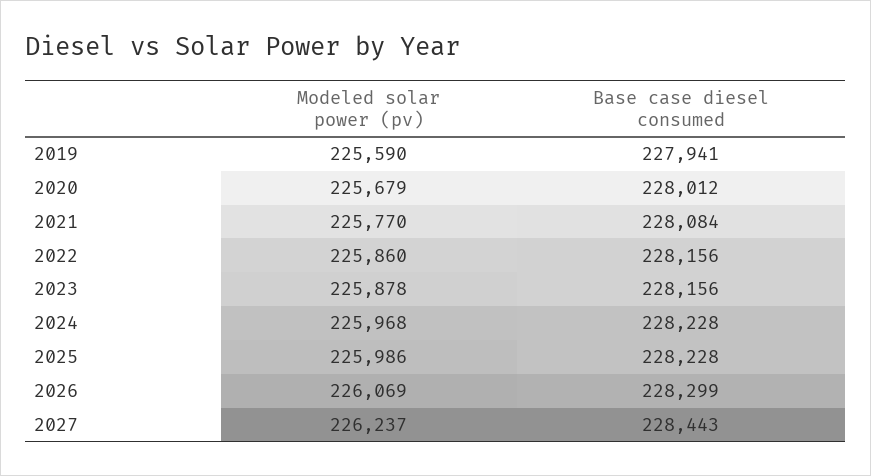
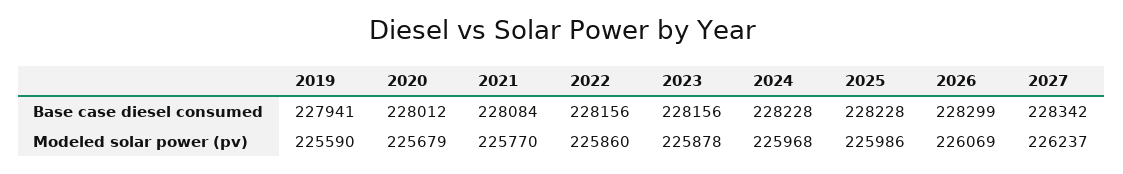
Base case diesel consumed, 2027: 228443 -> 228342

